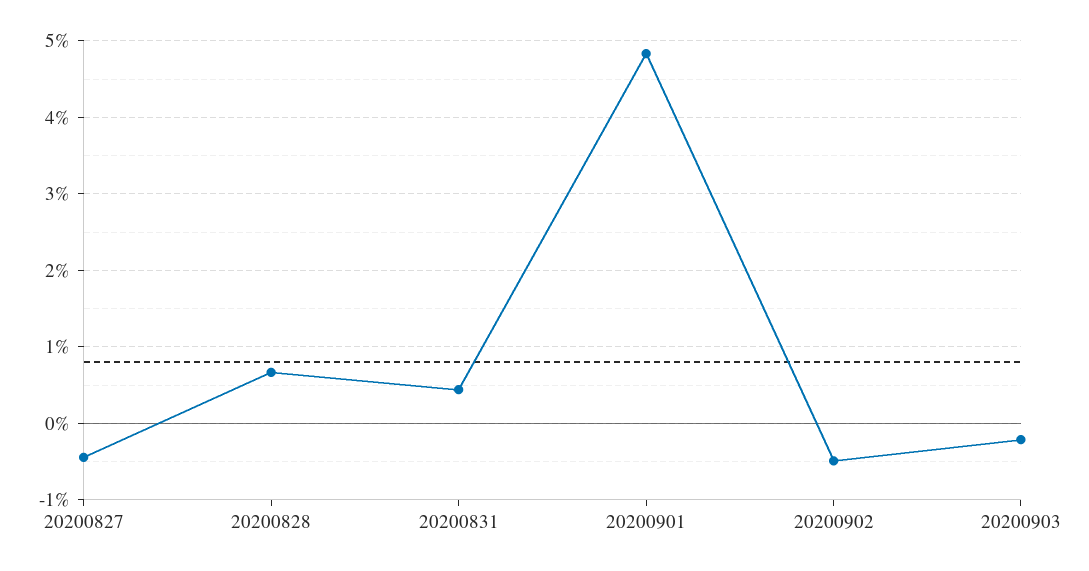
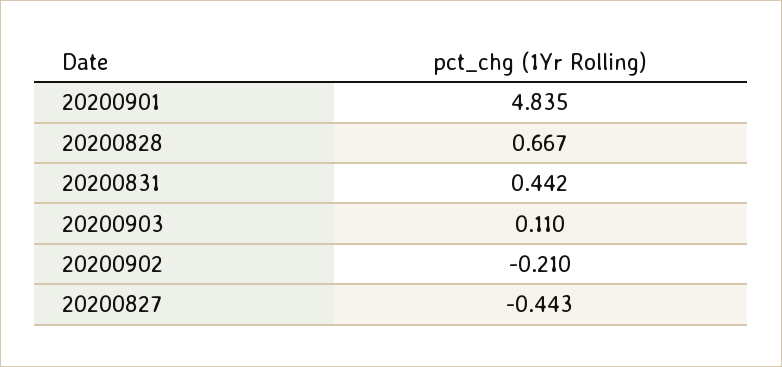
20200902: -0.5 -> -0.21
20200903: -0.2 -> 0.11

